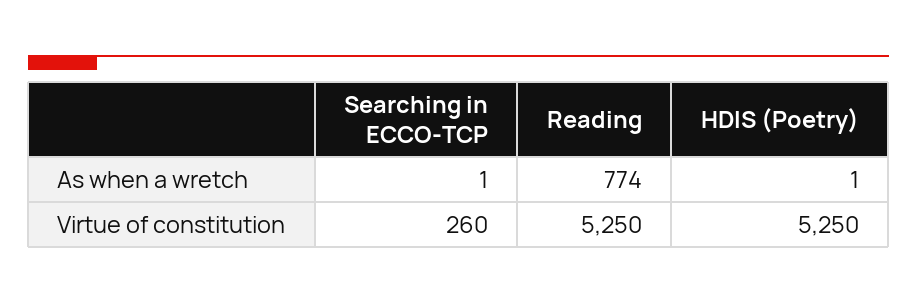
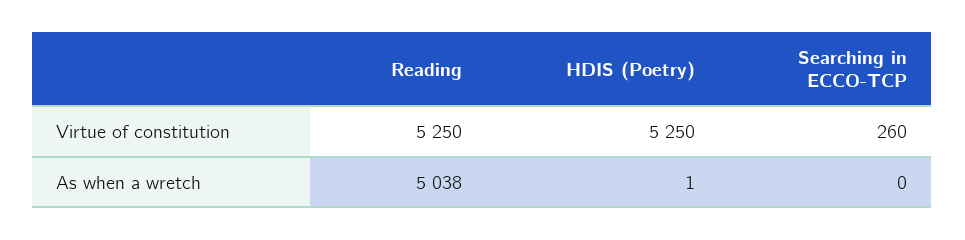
Searching in ECCO-TCP, As when a wretch: 1 -> 0
Reading, As when a wretch: 774 -> 5038

